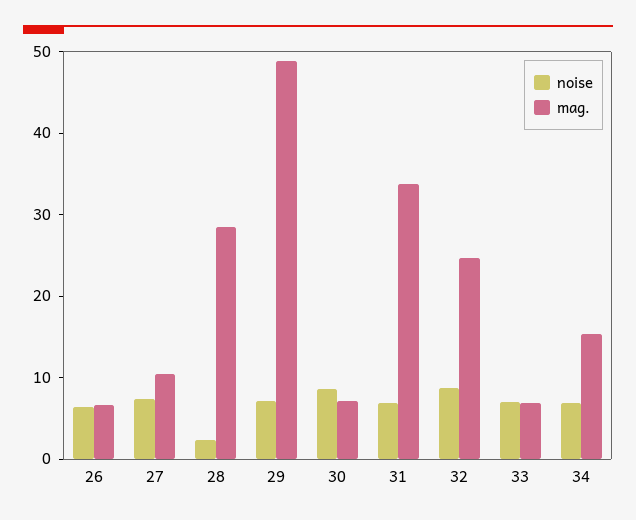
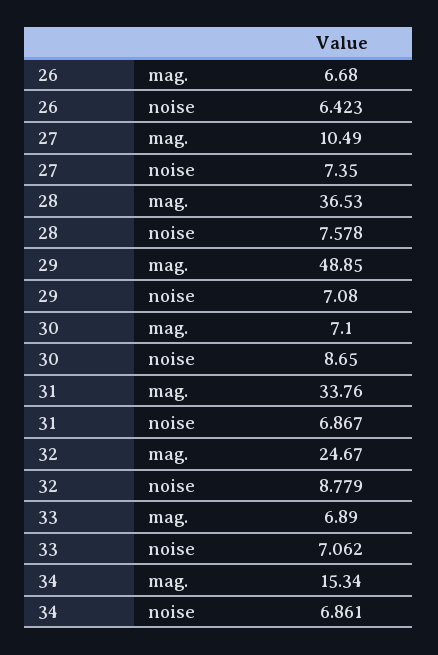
noise, 28: 2 -> 7.578
mag., 28: 28 -> 36.53

